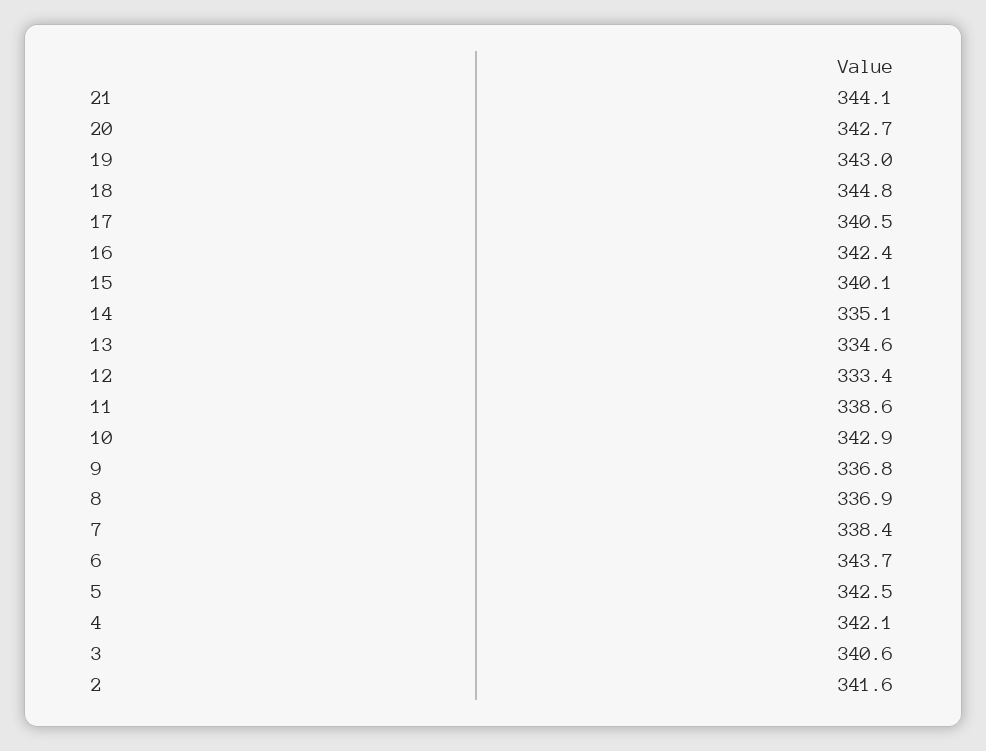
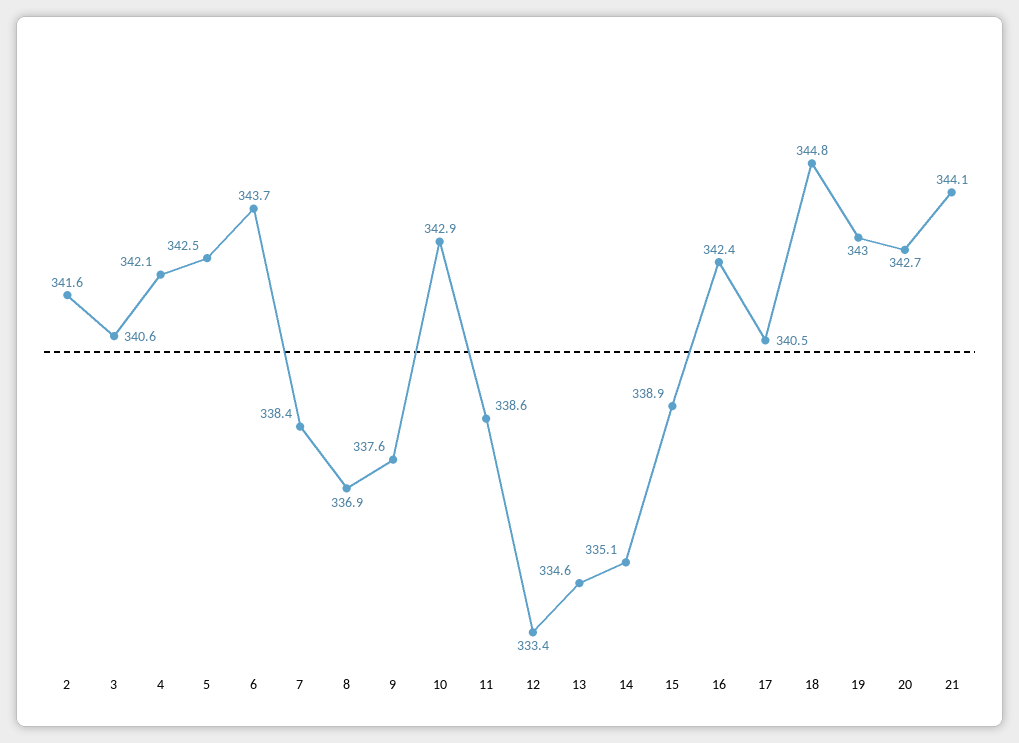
15: 340.1 -> 338.9
9: 336.8 -> 337.6

